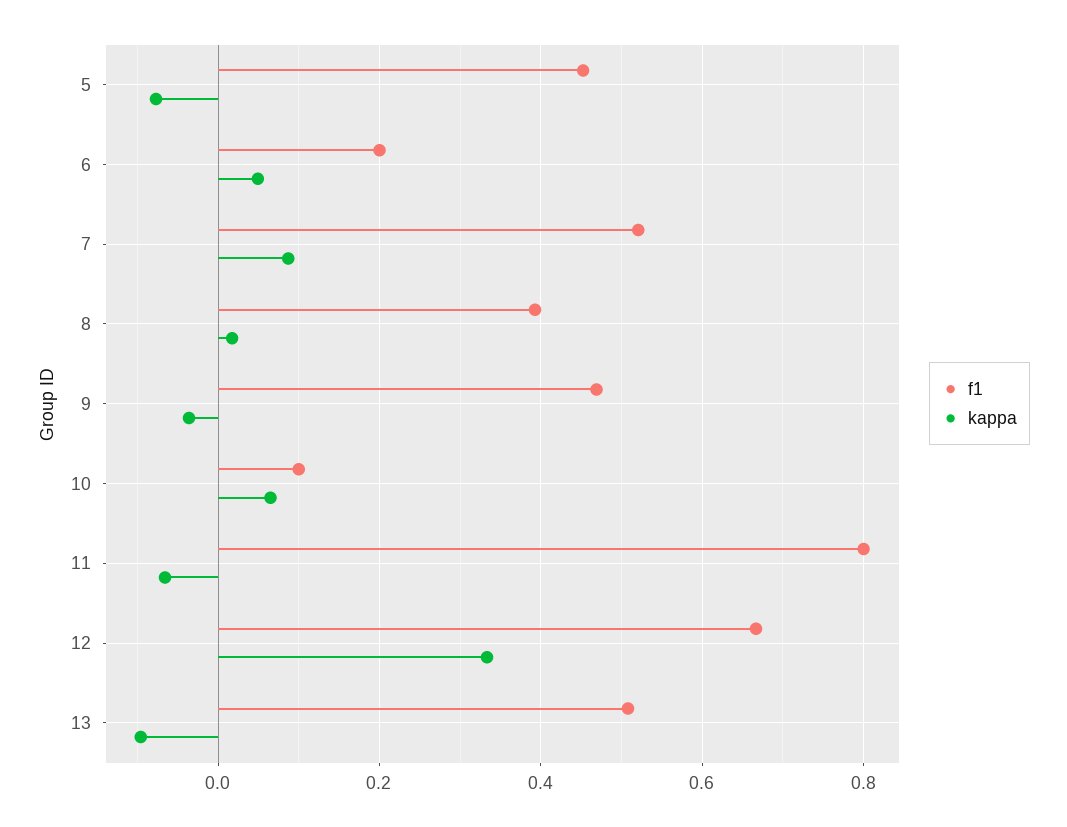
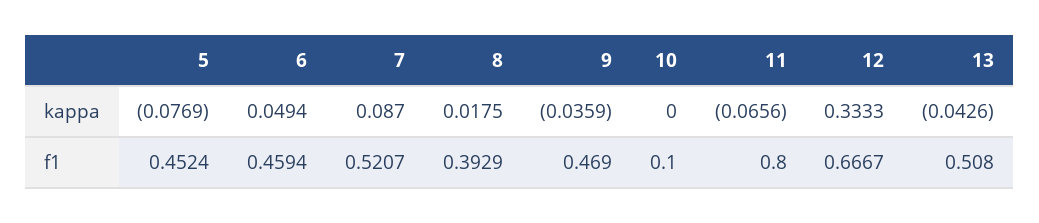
f1, 6: 0.2 -> 0.4594
kappa, 10: 0.06 -> 0
kappa, 13: -0.1 -> -0.0426

